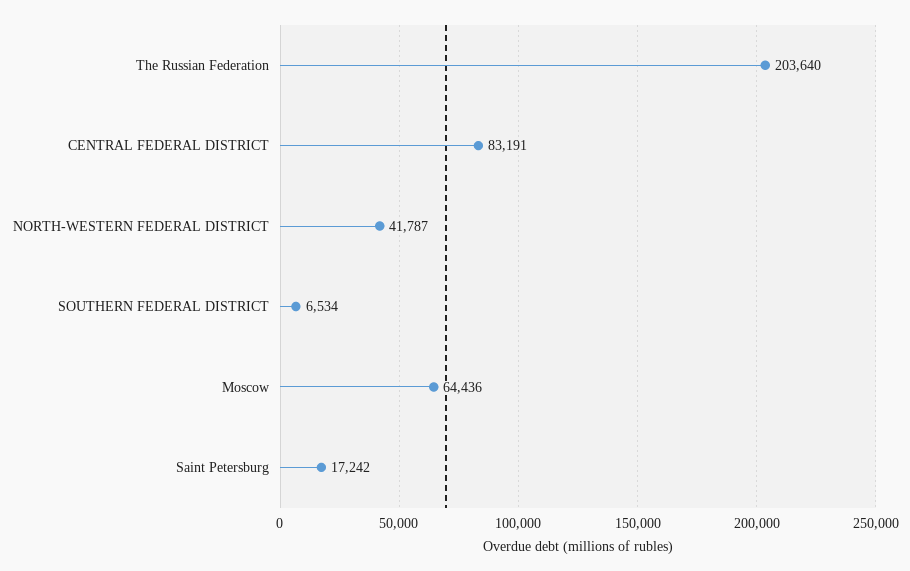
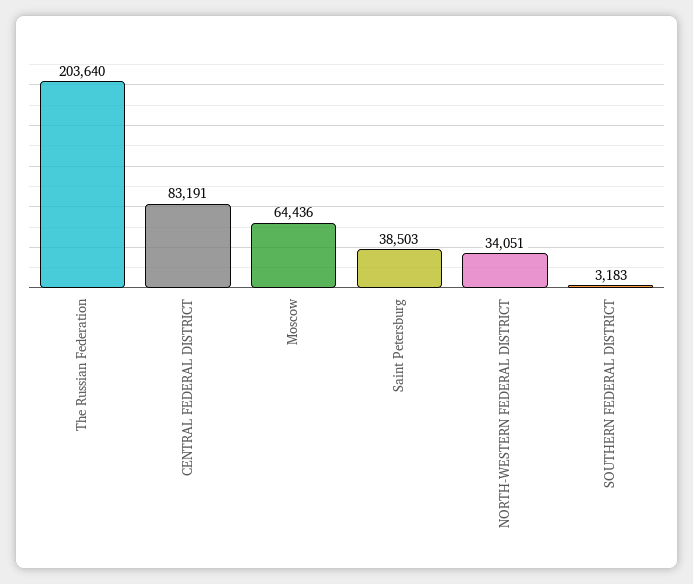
NORTH-WESTERN FEDERAL DISTRICT: 41787 -> 34051
SOUTHERN FEDERAL DISTRICT: 6534 -> 3183
Saint Petersburg: 17242 -> 38503

